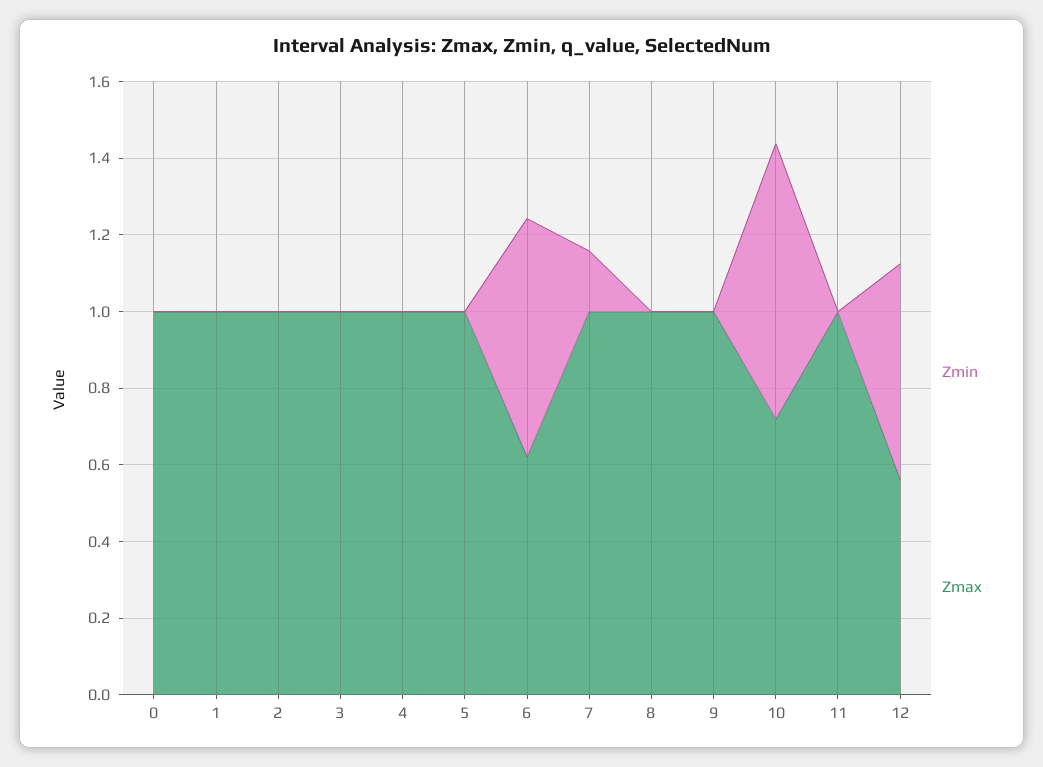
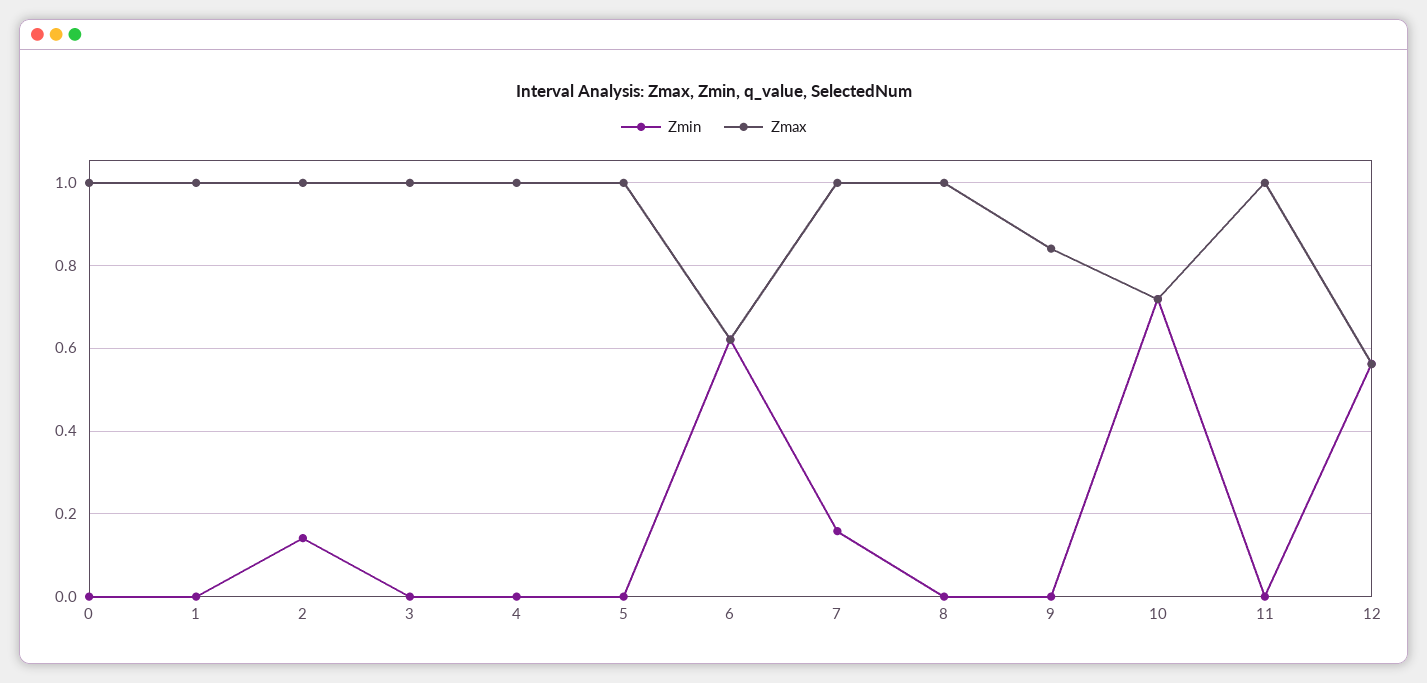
Zmin, 2: 0 -> 0.14
Zmax, 9: 1 -> 0.84

